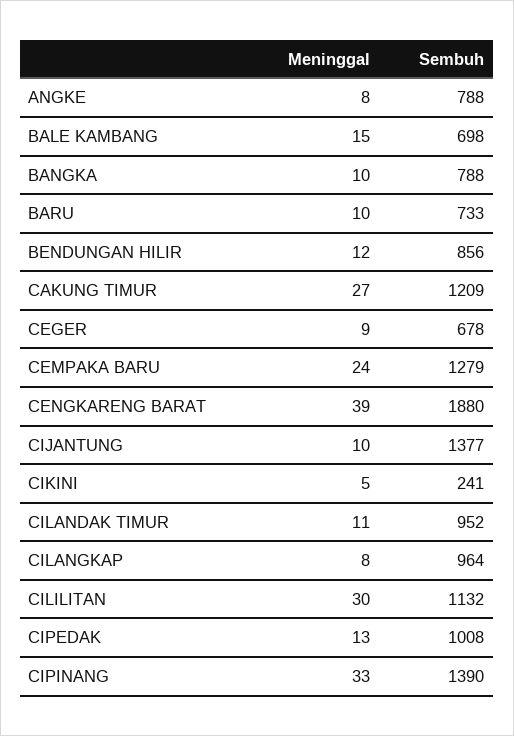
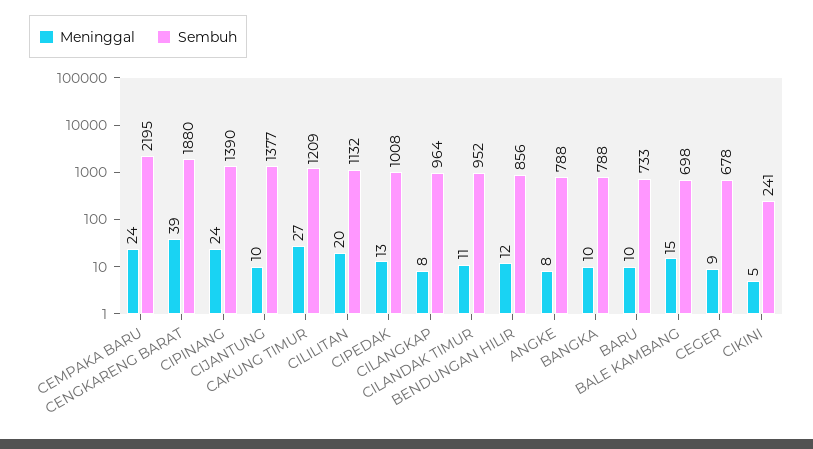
Sembuh, CEMPAKA BARU: 1279 -> 2195
Meninggal, CILILITAN: 30 -> 20
Meninggal, CIPINANG: 33 -> 24

